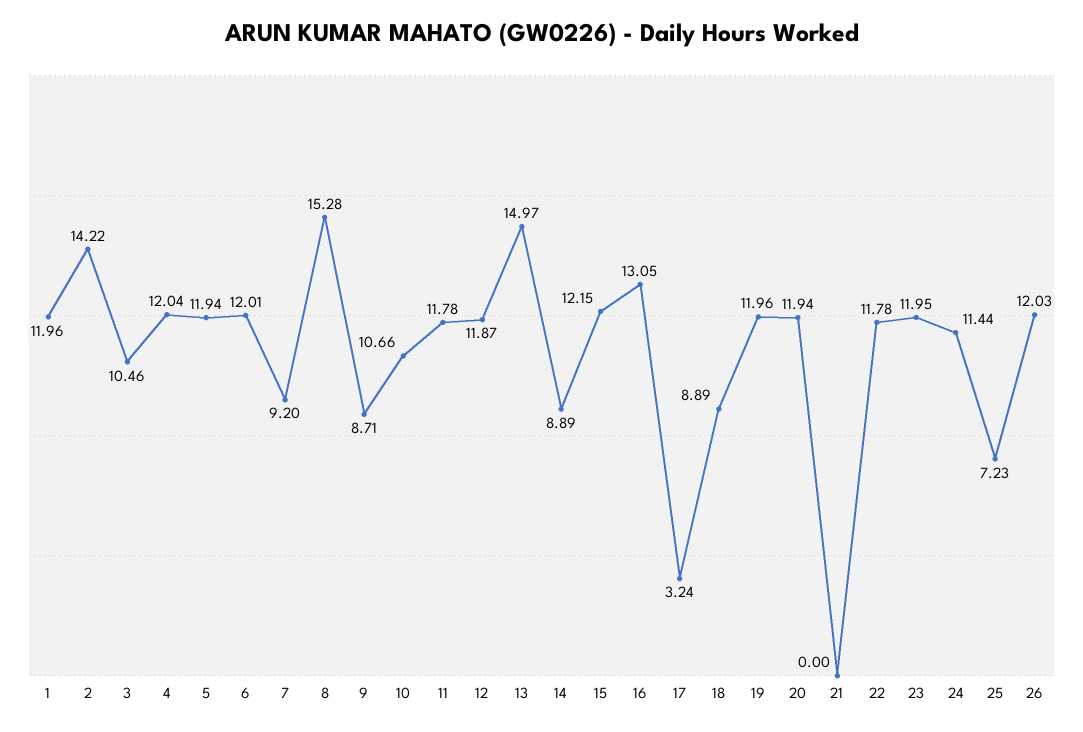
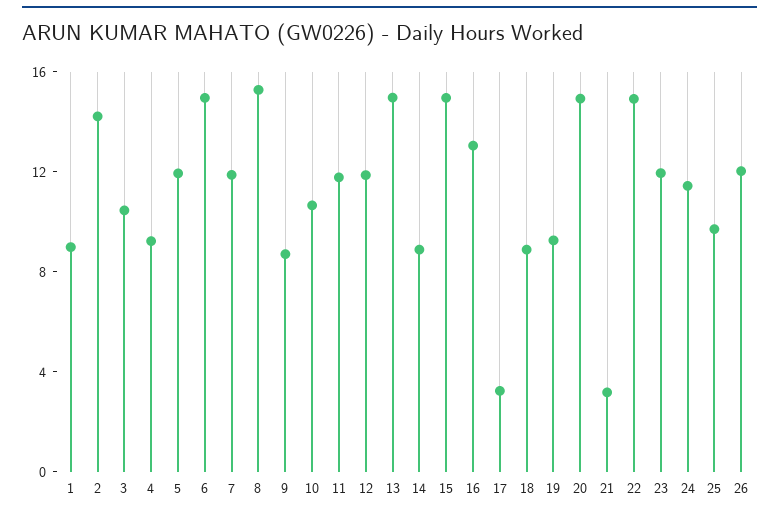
1: 11.96 -> 9
4: 12.04 -> 9
6: 12.01 -> 15
7: 9.2 -> 12
15: 12.15 -> 15
19: 11.96 -> 9
20: 11.94 -> 15
21: 0 -> 3
22: 11.78 -> 15
25: 7.23 -> 10

